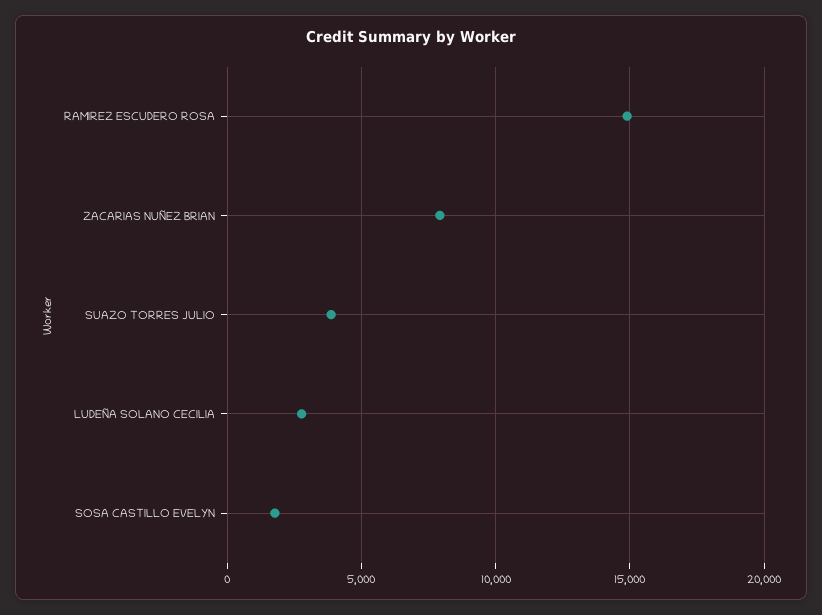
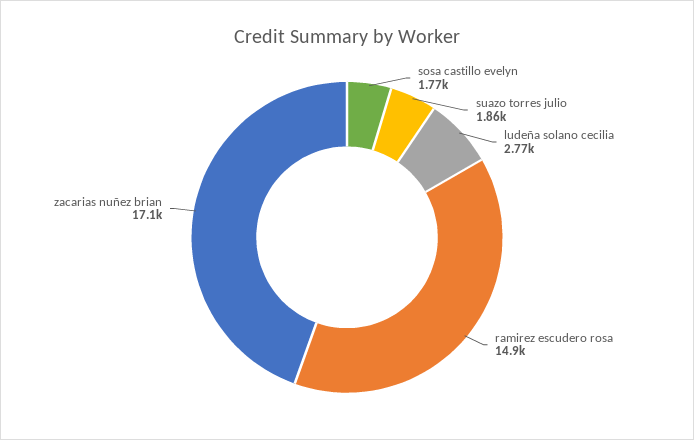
ZACARIAS NUÑEZ BRIAN: 8000 -> 17100
SUAZO TORRES JULIO: 4000 -> 1860

